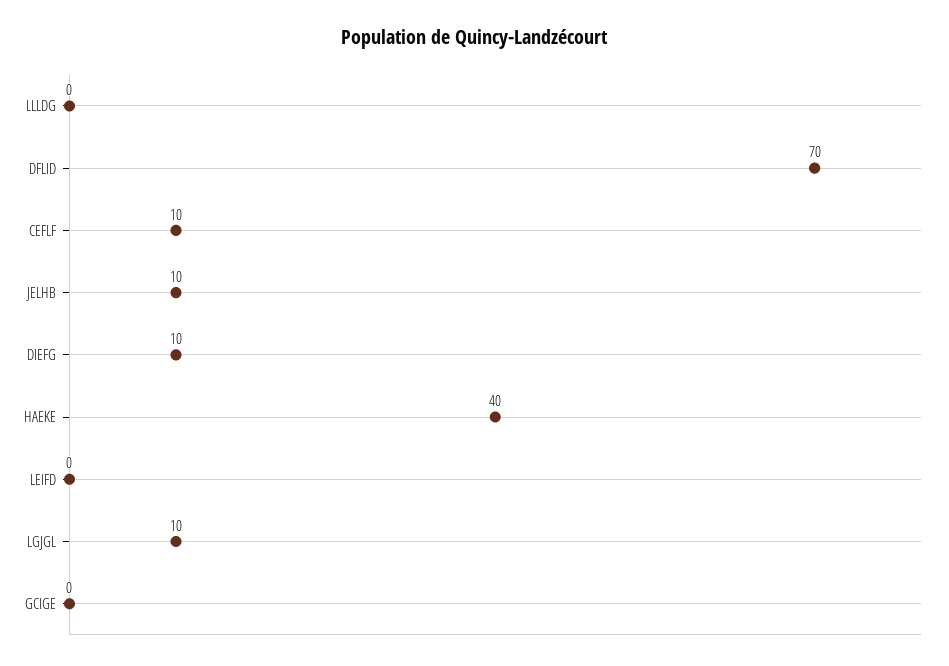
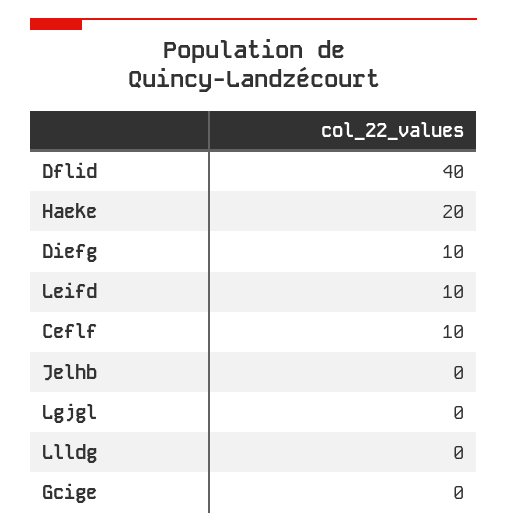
DFLID: 70 -> 40
JELHB: 10 -> 0
HAEKE: 40 -> 20
LEIFD: 0 -> 10
LGJGL: 10 -> 0

